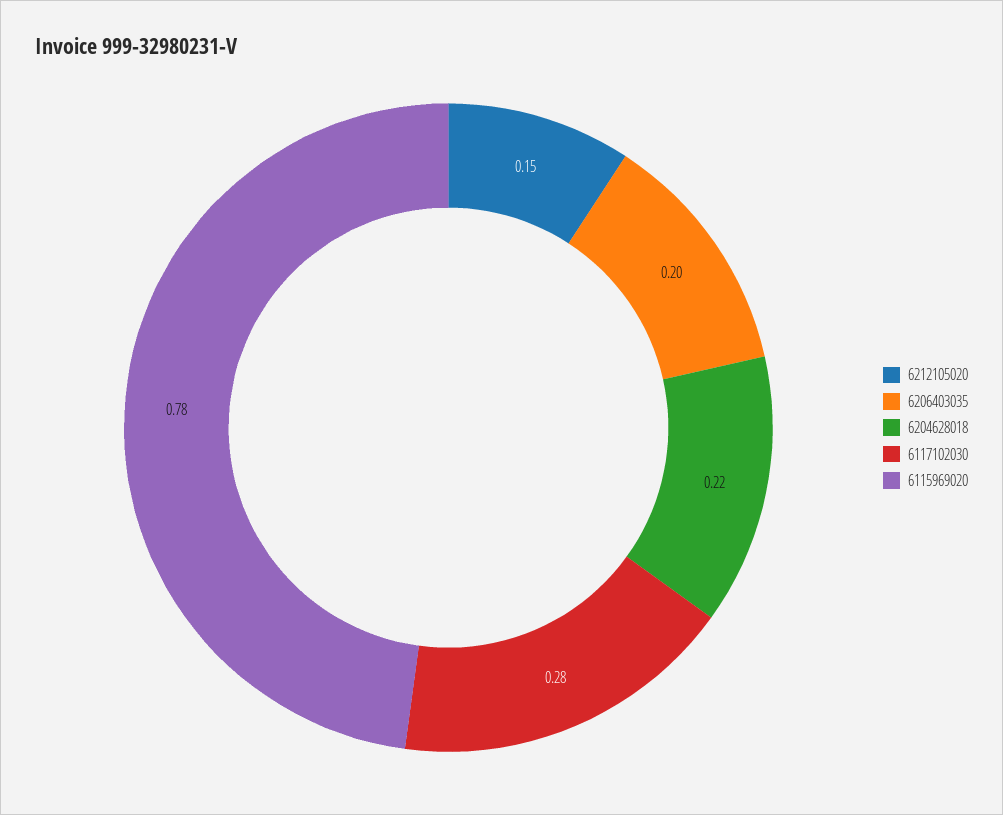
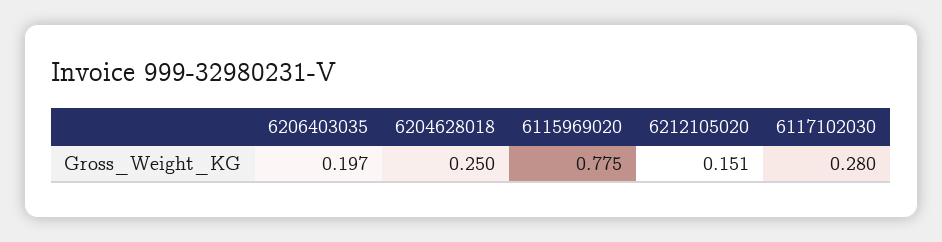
6204628018: 0.22 -> 0.25

